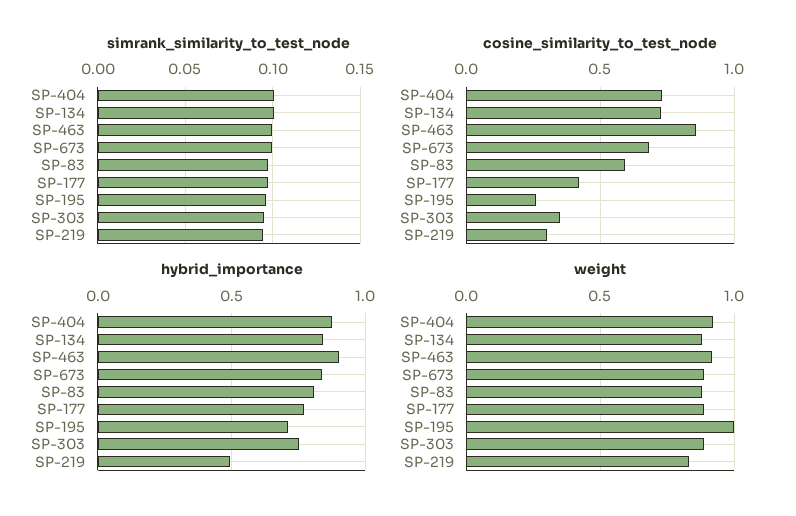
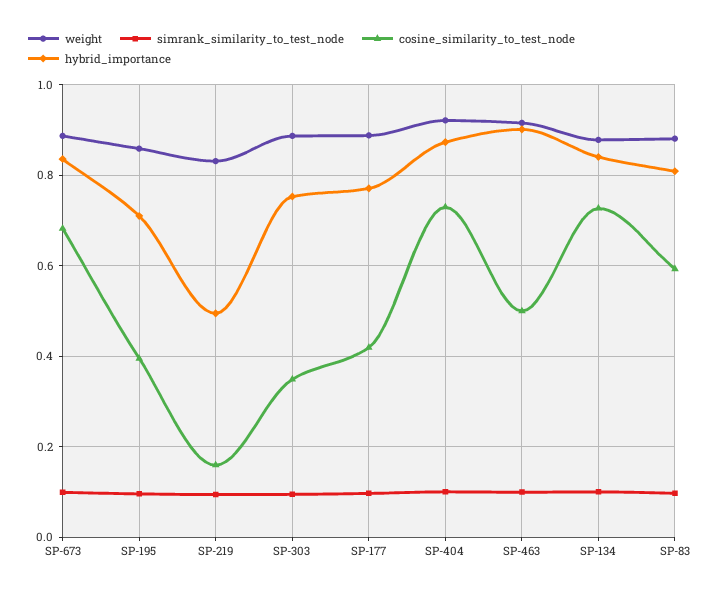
cosine_similarity_to_test_node, SP-463: 0.85 -> 0.5
cosine_similarity_to_test_node, SP-195: 0.25 -> 0.4
cosine_similarity_to_test_node, SP-219: 0.3 -> 0.16
weight, SP-195: 1 -> 0.86

